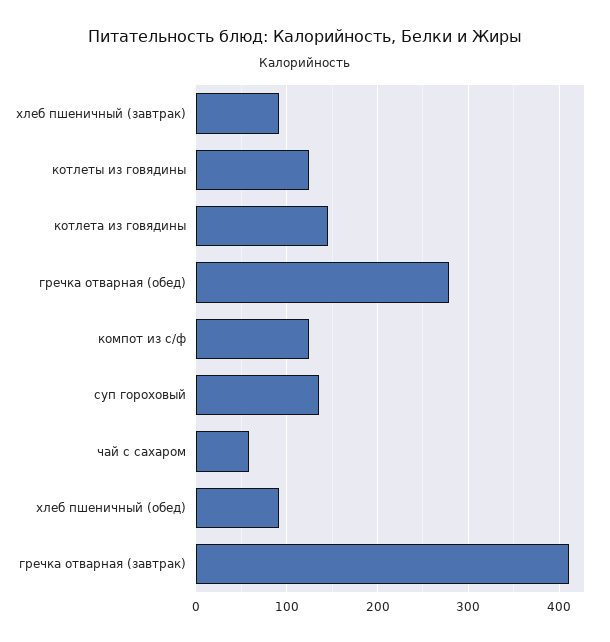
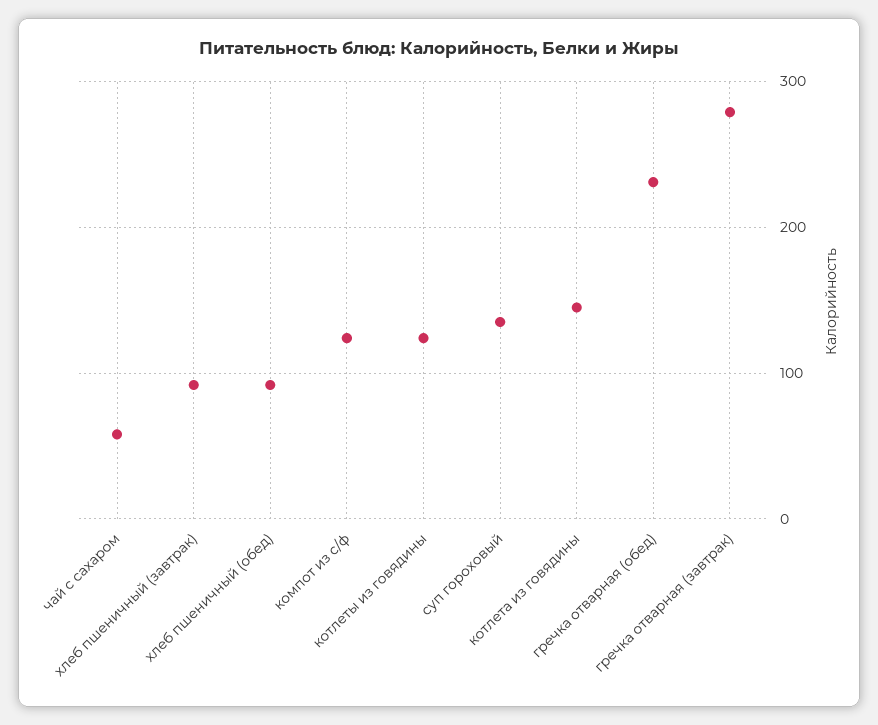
гречка отварная (обед): 280 -> 230
гречка отварная (завтрак): 410 -> 280

